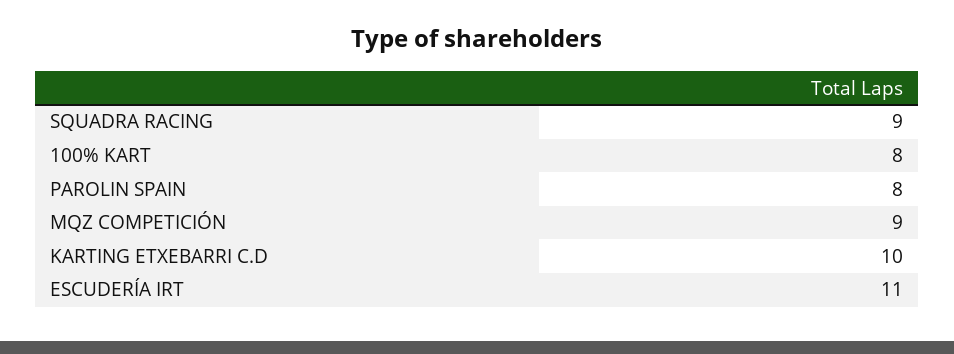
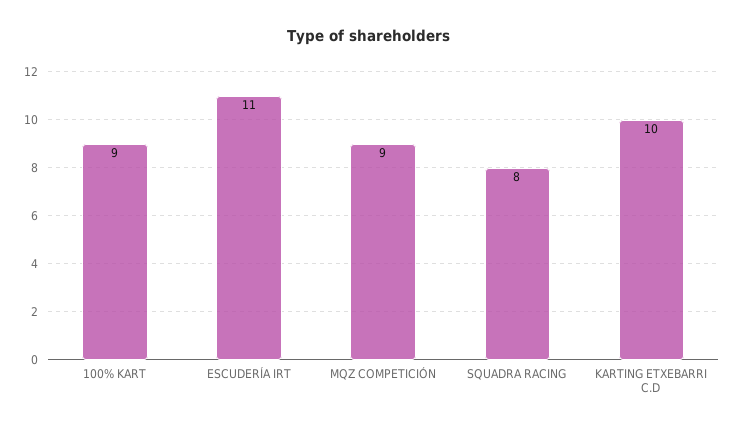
SQUADRA RACING: 9 -> 8
100% KART: 8 -> 9
PAROLIN SPAIN: 8 -> none

